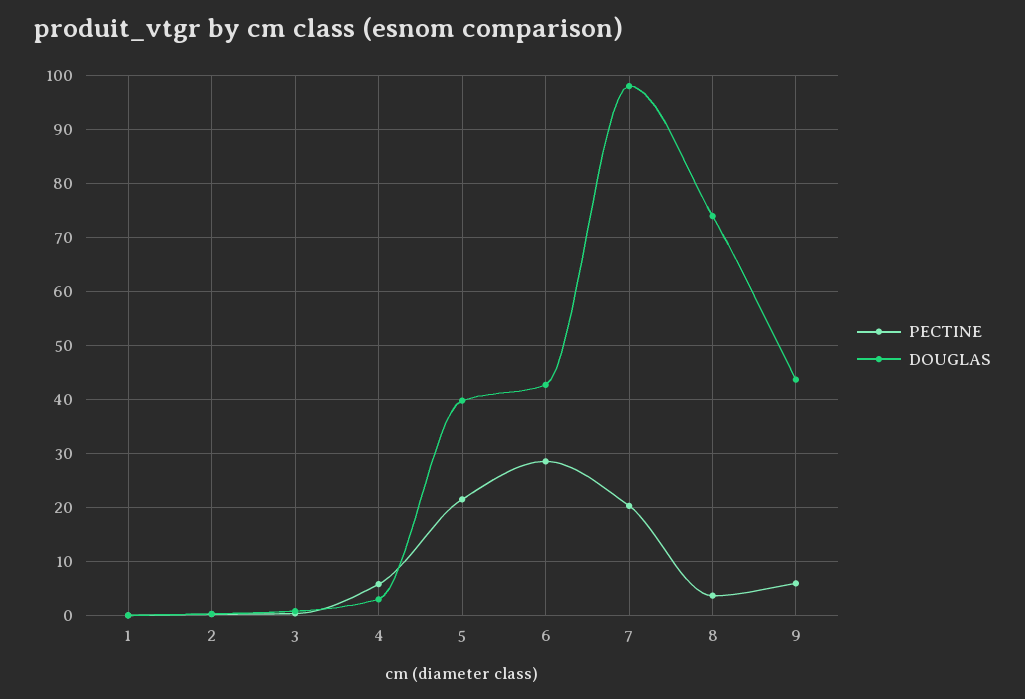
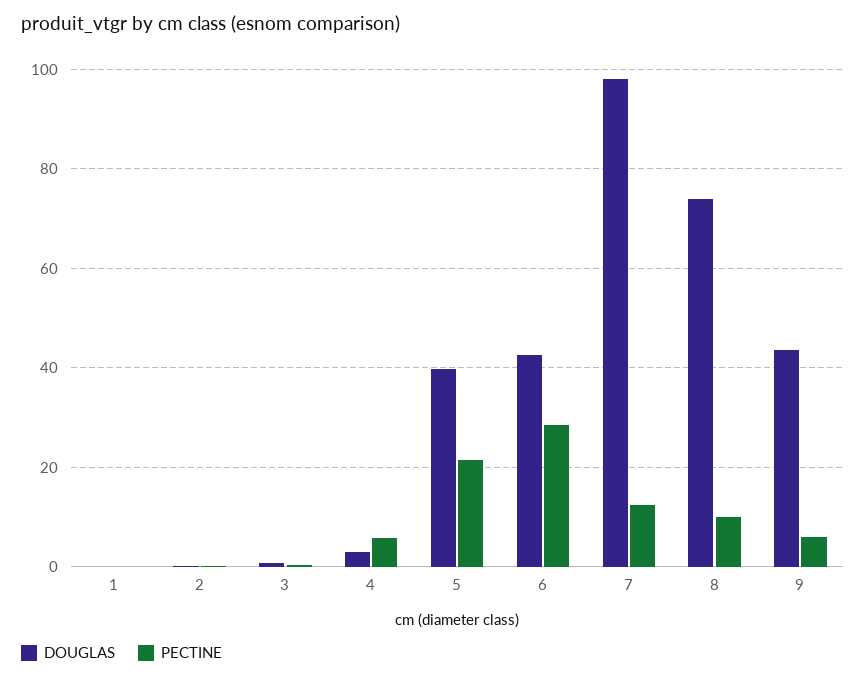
PECTINE, 7: 20 -> 12
PECTINE, 8: 4 -> 10

